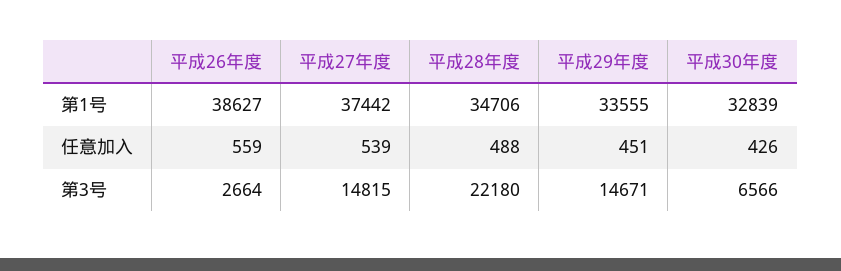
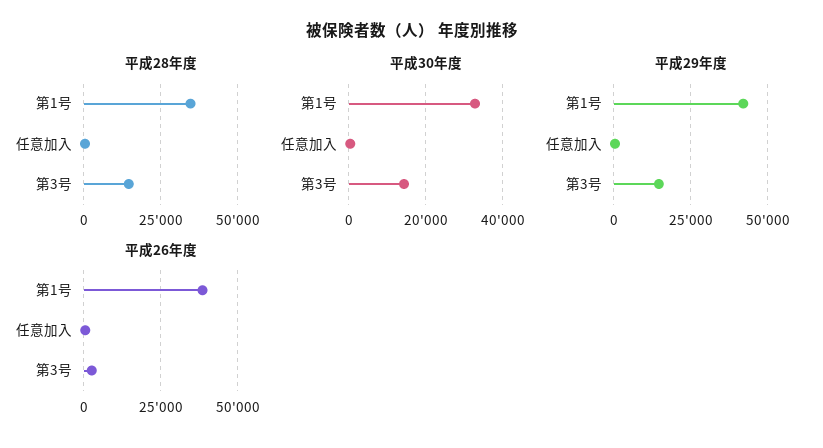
平成27年度, 第1号: 37442 -> none
平成29年度, 第1号: 33555 -> 42500
平成27年度, 任意加入: 539 -> none
平成27年度, 第3号: 14815 -> none
平成28年度, 第3号: 22180 -> 15000
平成30年度, 第3号: 6566 -> 14000

